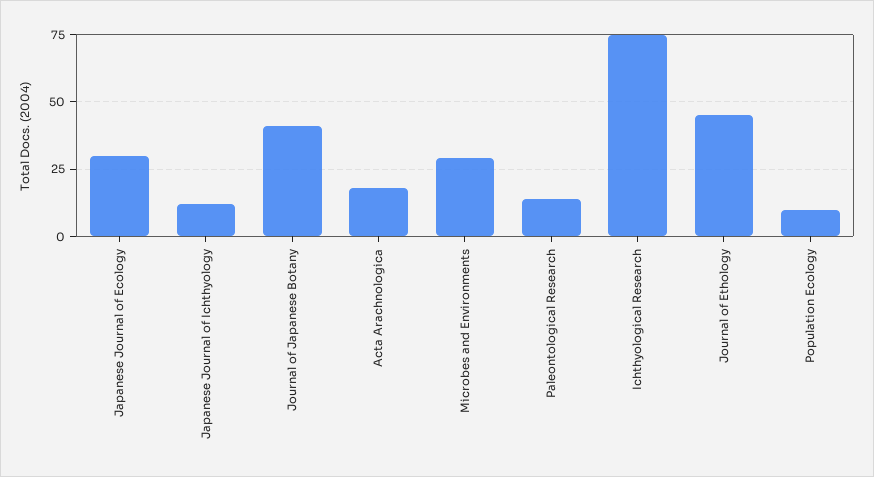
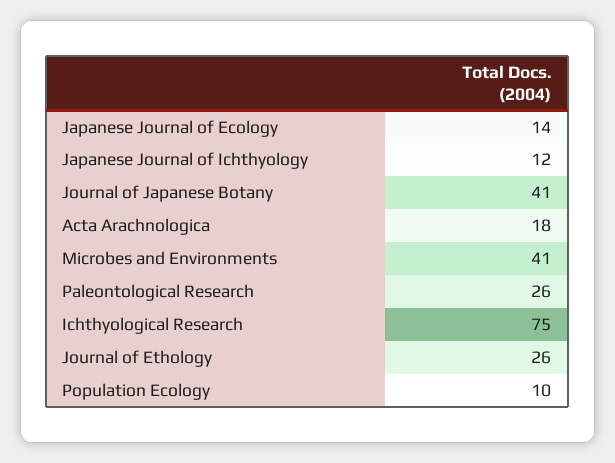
Japanese Journal of Ecology: 30 -> 14
Microbes and Environments: 30 -> 41
Paleontological Research: 15 -> 26
Journal of Ethology: 45 -> 26

